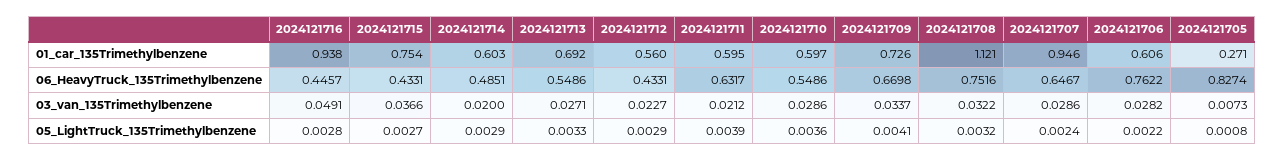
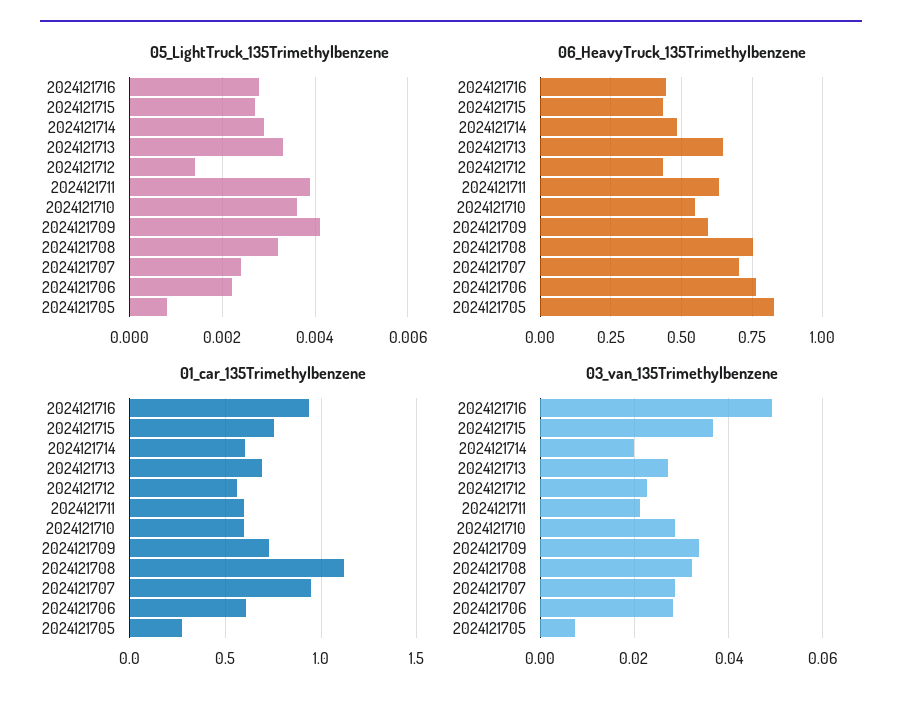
06_HeavyTruck_135Trimethylbenzene, 2024121713: 0.5486 -> 0.65
06_HeavyTruck_135Trimethylbenzene, 2024121709: 0.6698 -> 0.6
06_HeavyTruck_135Trimethylbenzene, 2024121707: 0.6467 -> 0.7
05_LightTruck_135Trimethylbenzene, 2024121712: 0.0029 -> 0.0015

